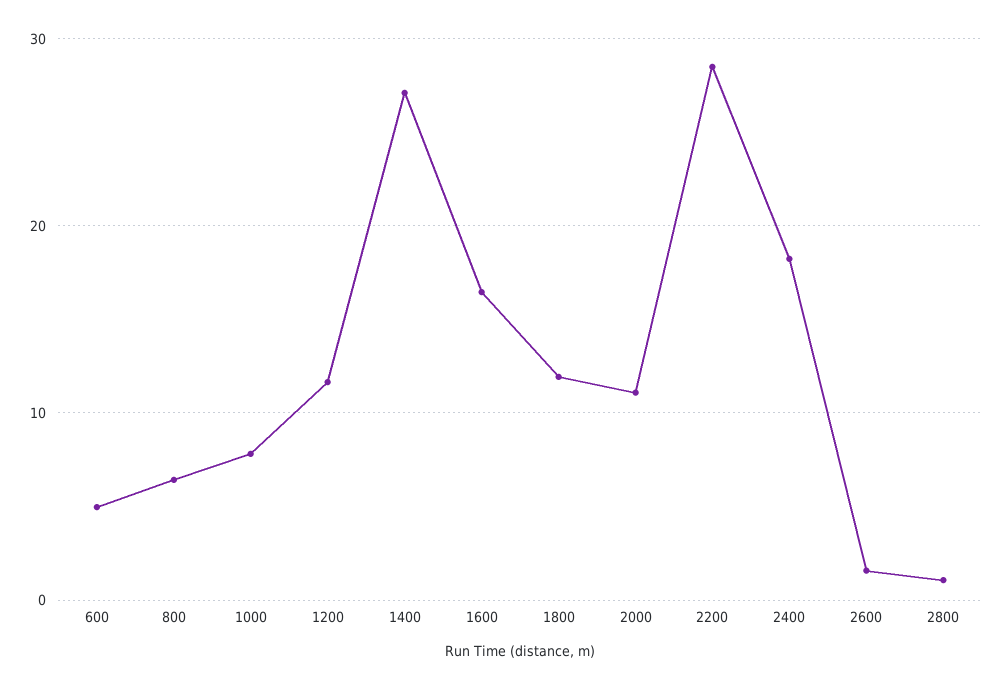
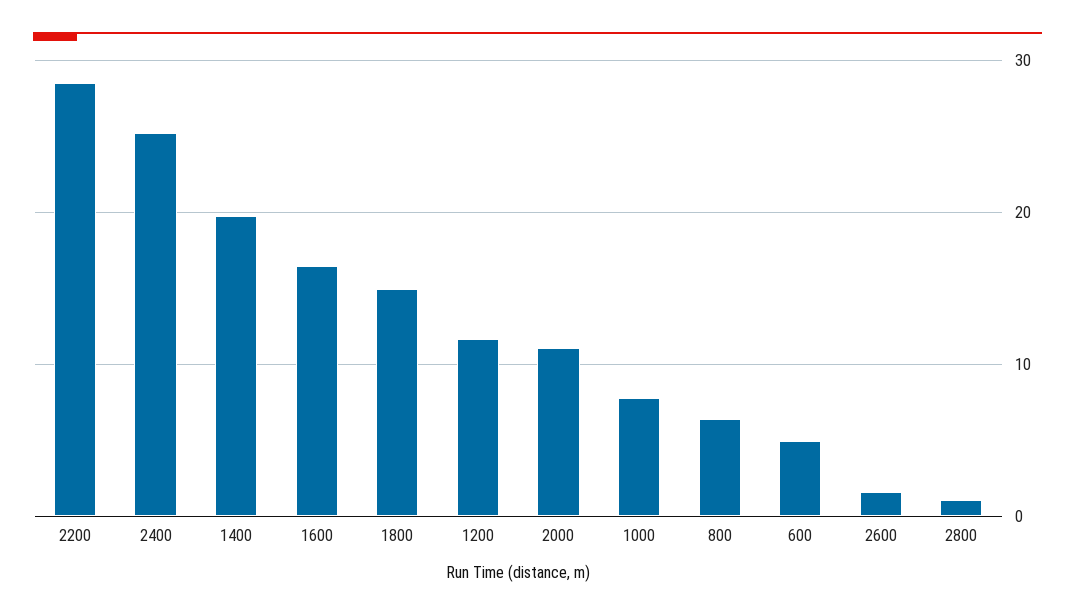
1400: 27 -> 20
1800: 12 -> 15
2400: 18 -> 25

